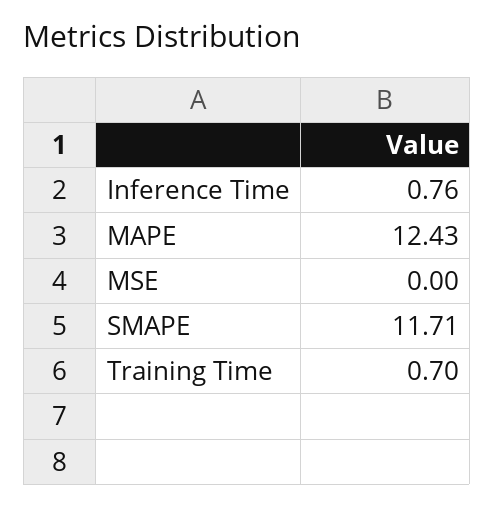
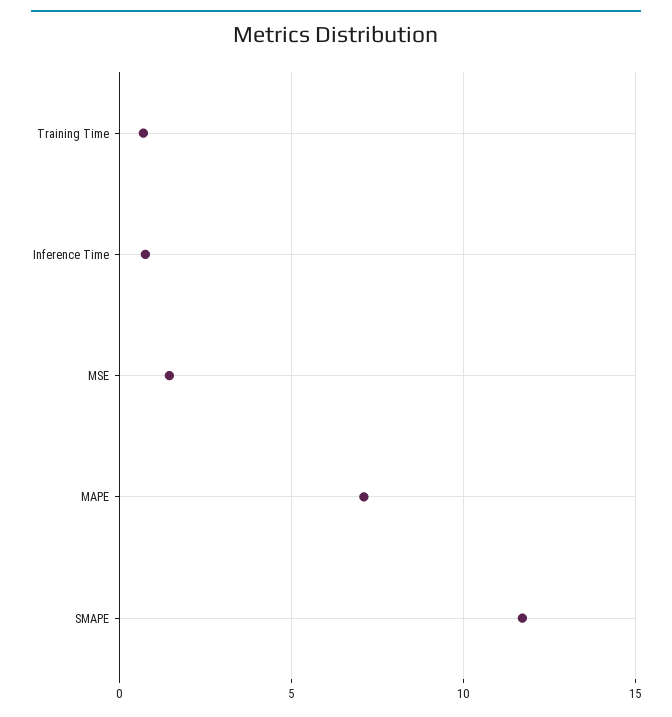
MAPE: 12.43 -> 7
MSE: 0 -> 1.5

